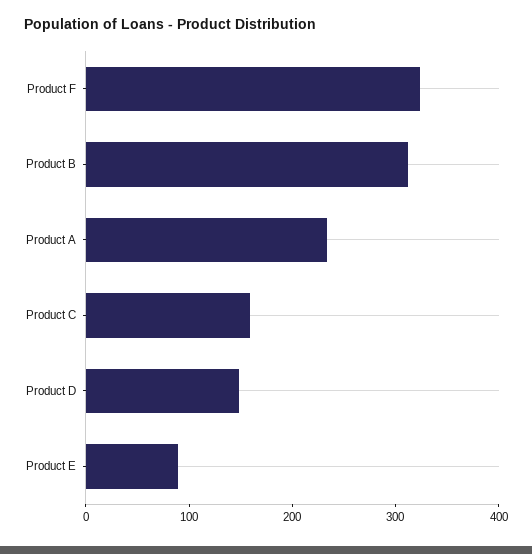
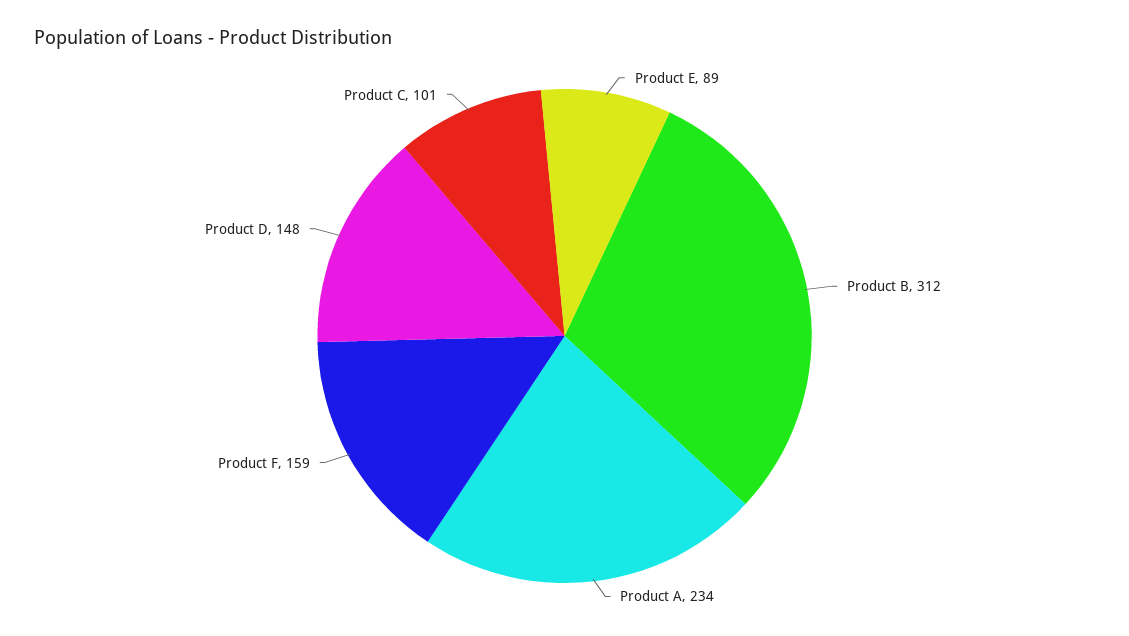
Product F: 320 -> 159
Product C: 160 -> 101

